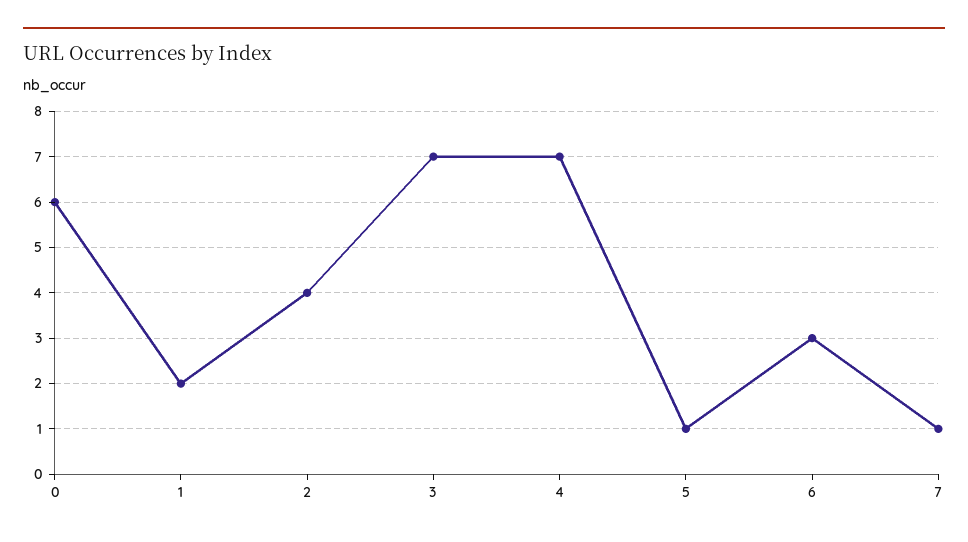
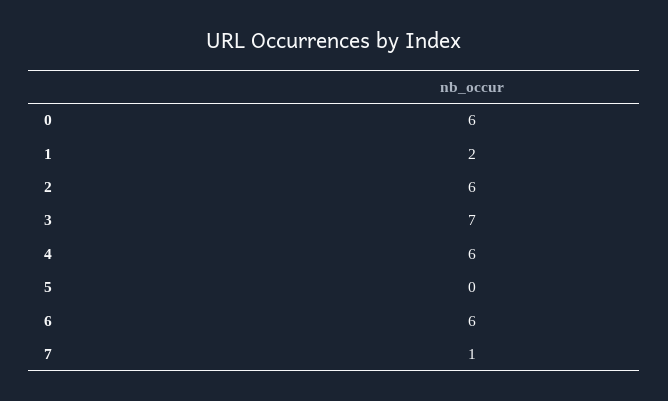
2: 4 -> 6
4: 7 -> 6
5: 1 -> 0
6: 3 -> 6

